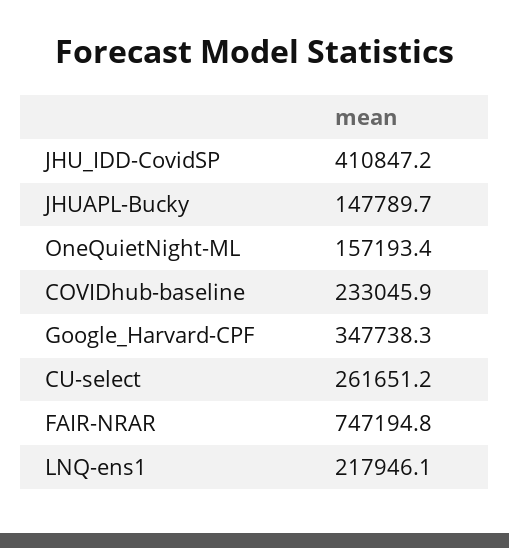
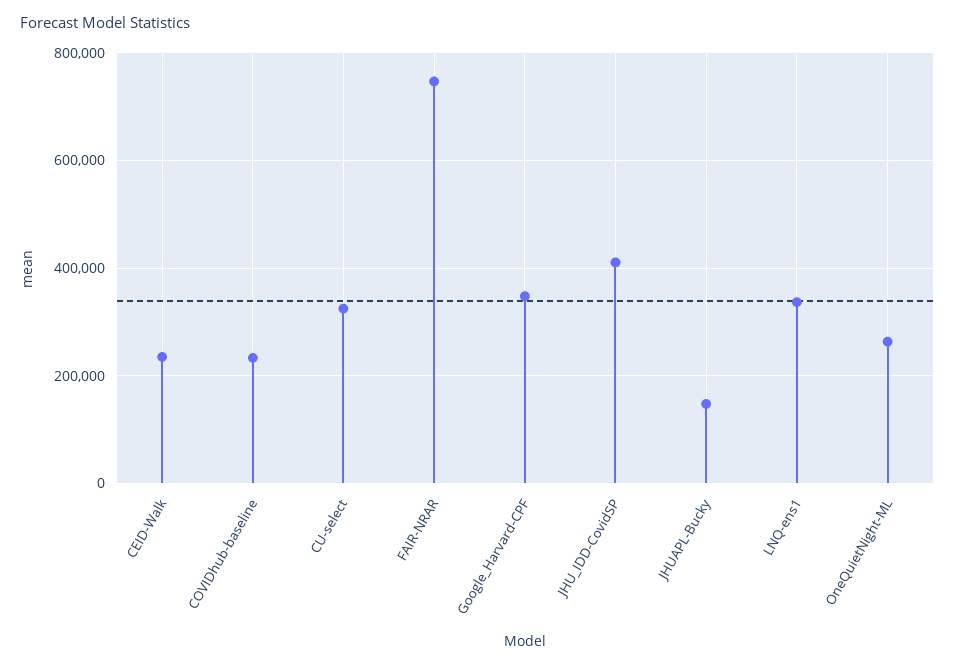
OneQuietNight-ML: 157193.4 -> 260000
CU-select: 261651.2 -> 320000
LNQ-ens1: 217946.1 -> 340000
CEID-Walk: none -> 240000

